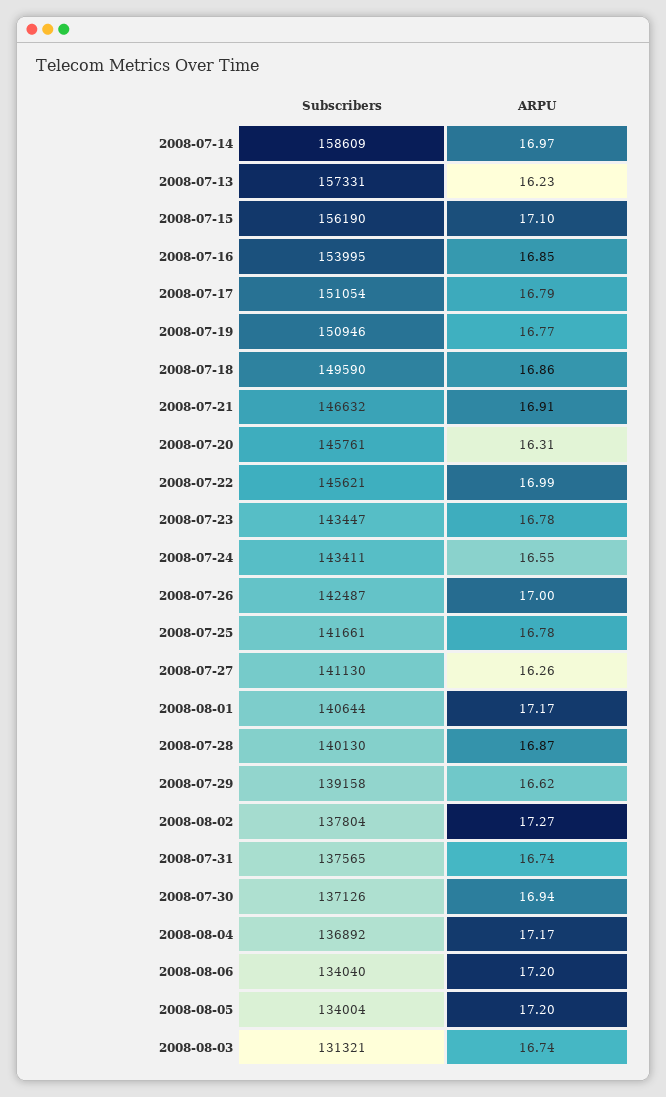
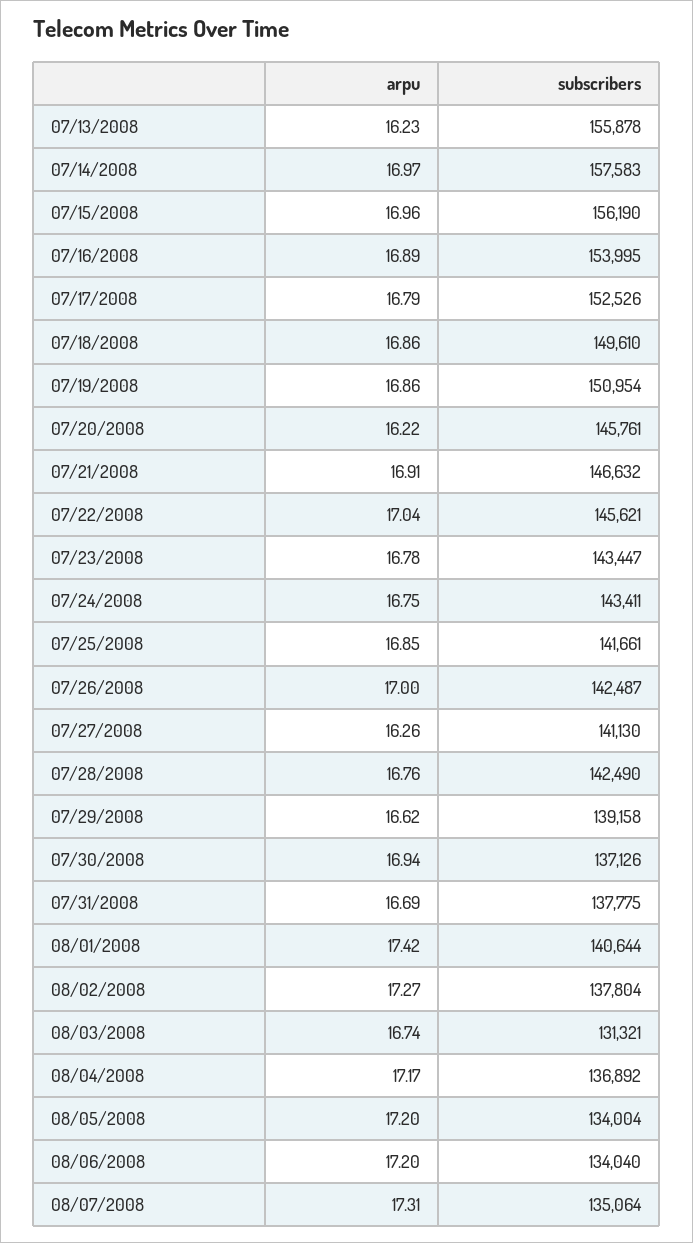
Subscribers, 2008-07-14: 158609 -> 157583
Subscribers, 2008-07-13: 157331 -> 155878
ARPU, 2008-07-15: 17.1 -> 16.96
ARPU, 2008-07-16: 16.85 -> 16.89
Subscribers, 2008-07-17: 151054 -> 152526
Subscribers, 2008-07-19: 150946 -> 150954
ARPU, 2008-07-19: 16.77 -> 16.86
Subscribers, 2008-07-18: 149590 -> 149610
ARPU, 2008-07-20: 16.31 -> 16.22
ARPU, 2008-07-22: 16.99 -> 17.04
ARPU, 2008-07-24: 16.55 -> 16.75
ARPU, 2008-07-25: 16.78 -> 16.85
ARPU, 2008-08-01: 17.17 -> 17.42
Subscribers, 2008-07-28: 140130 -> 142490
ARPU, 2008-07-28: 16.87 -> 16.76
Subscribers, 2008-07-31: 137565 -> 137775
ARPU, 2008-07-31: 16.74 -> 16.69
ARPU, 08/07/2008: none -> 17.31
Subscribers, 08/07/2008: none -> 135064

